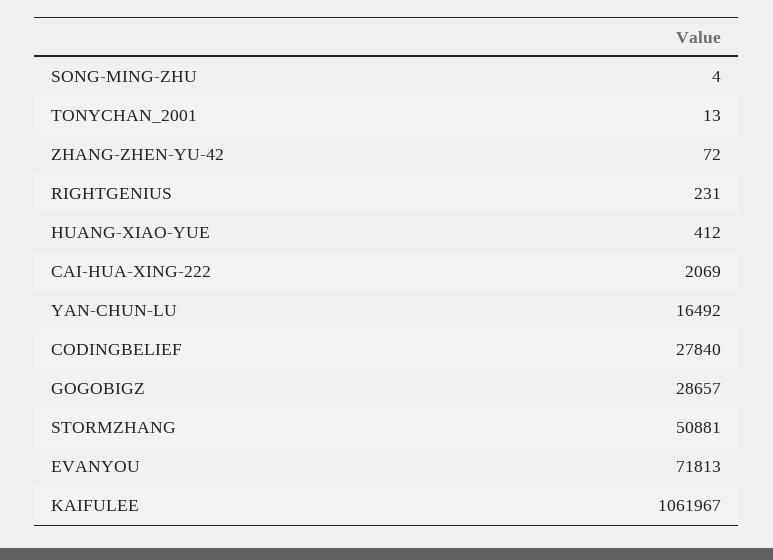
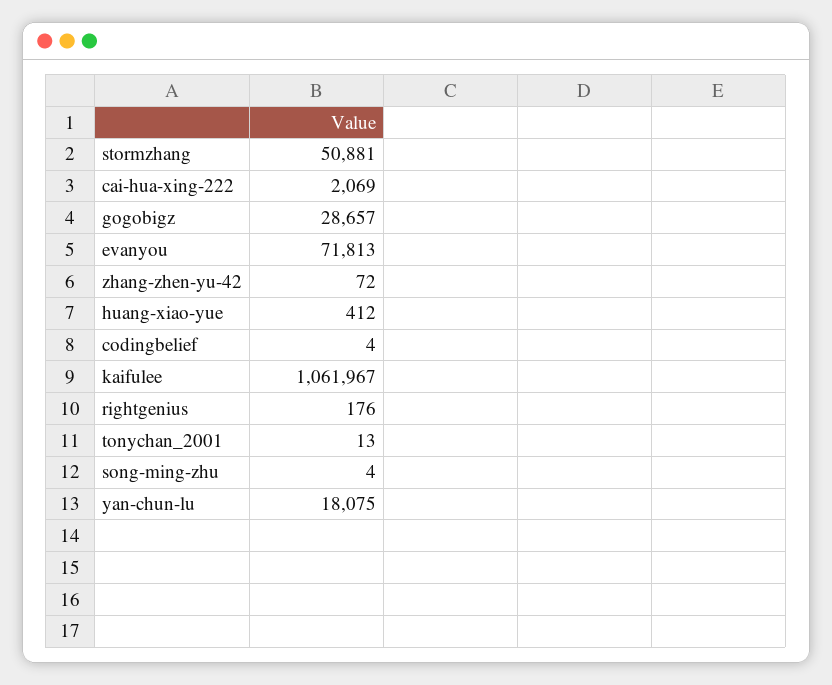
RIGHTGENIUS: 231 -> 176
YAN-CHUN-LU: 16492 -> 18075
CODINGBELIEF: 27840 -> 4

